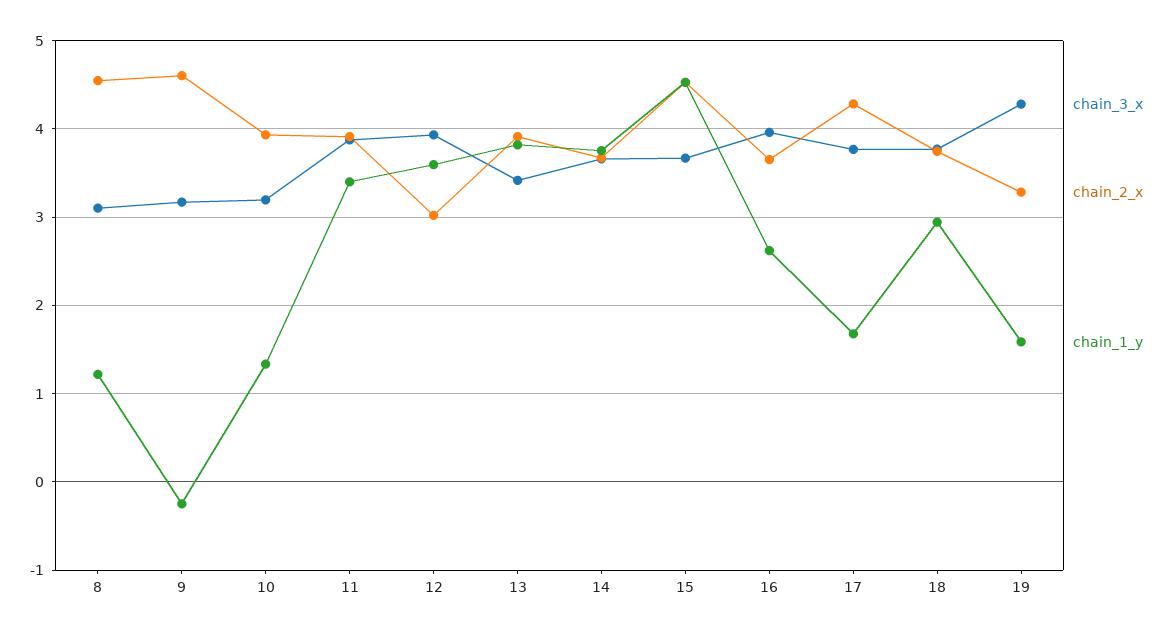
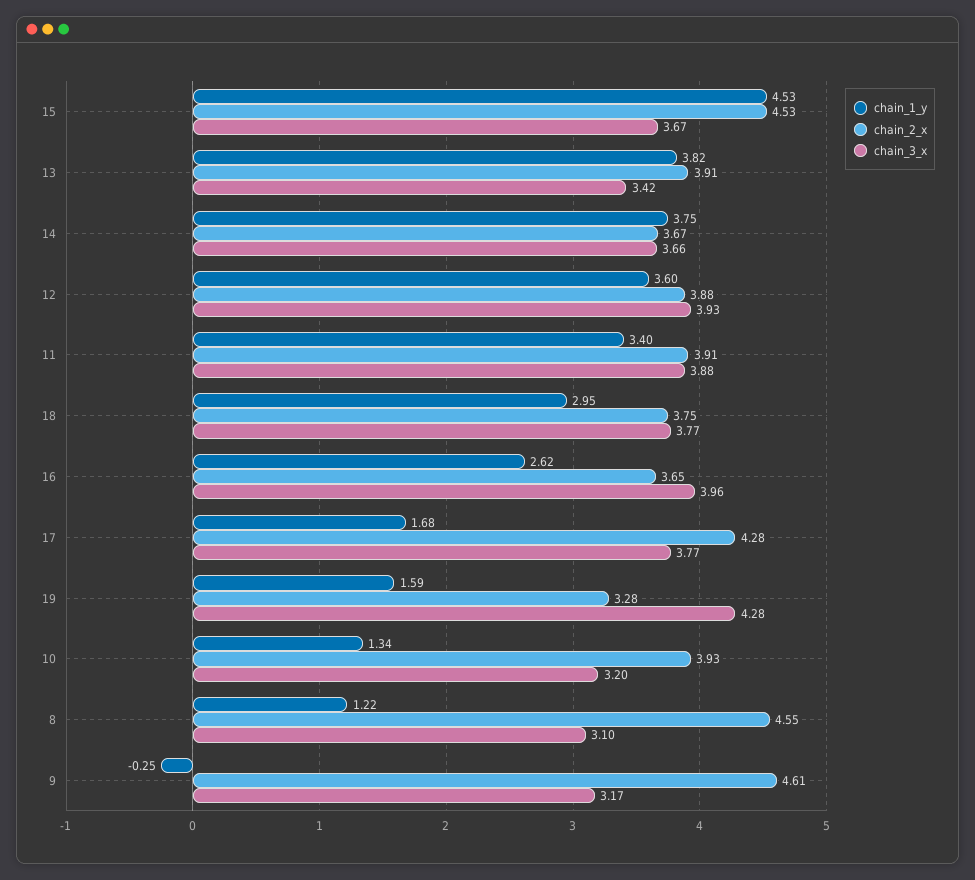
chain_2_x, 12: 3 -> 3.88

